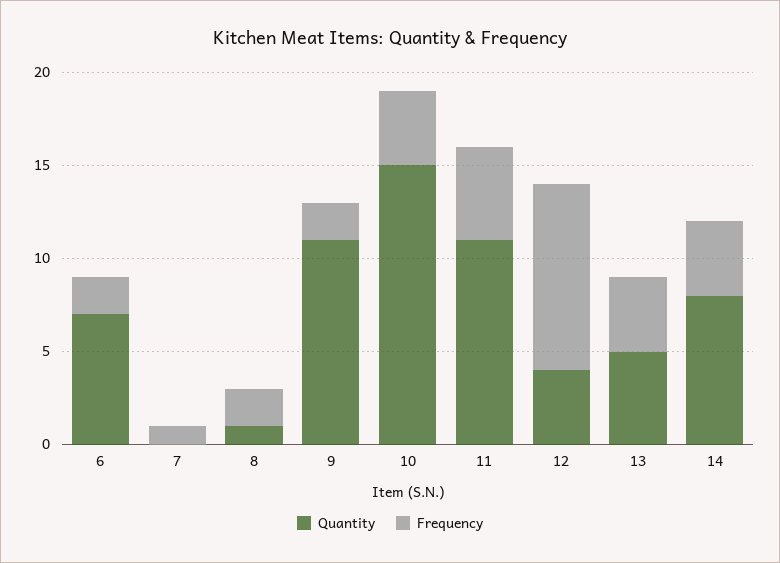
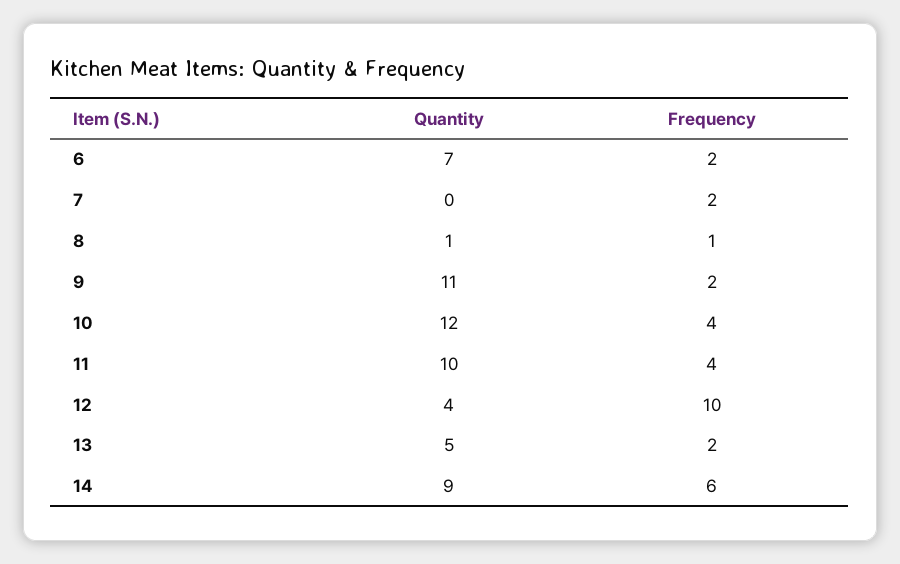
Frequency, 7: 1 -> 2
Frequency, 8: 2 -> 1
Quantity, 10: 15 -> 12
Quantity, 11: 11 -> 10
Frequency, 11: 5 -> 4
Frequency, 13: 4 -> 2
Quantity, 14: 8 -> 9
Frequency, 14: 4 -> 6

